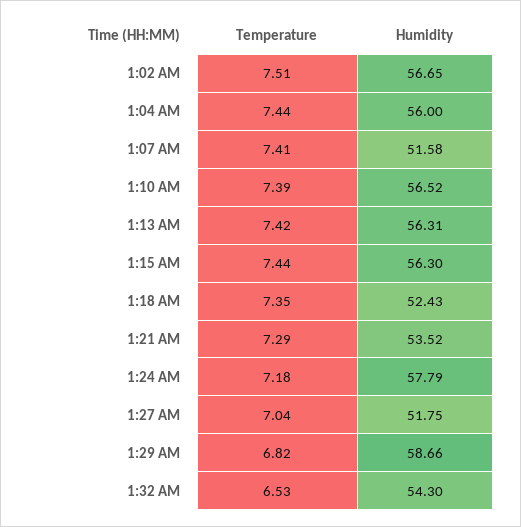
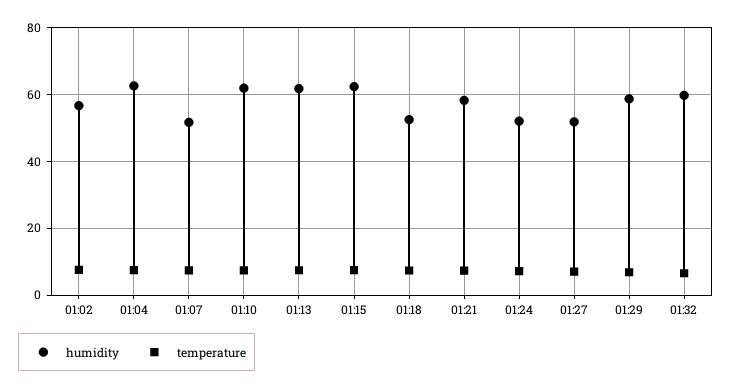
Humidity, 1:04 AM: 56 -> 62
Humidity, 1:10 AM: 56.52 -> 62
Humidity, 1:13 AM: 56.31 -> 62
Humidity, 1:15 AM: 56.3 -> 62
Humidity, 1:21 AM: 53.52 -> 58
Humidity, 1:24 AM: 57.79 -> 52
Humidity, 1:32 AM: 54.3 -> 60

